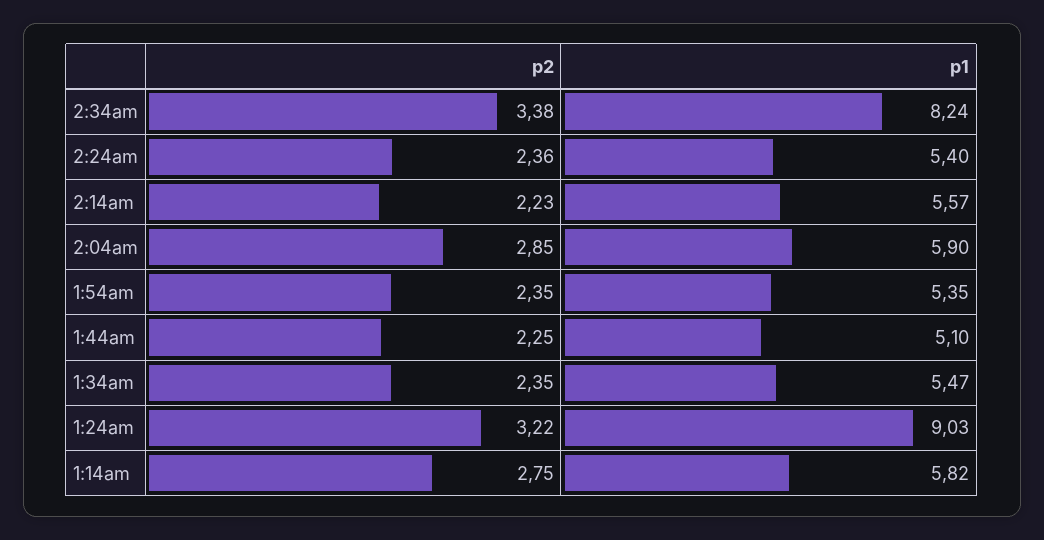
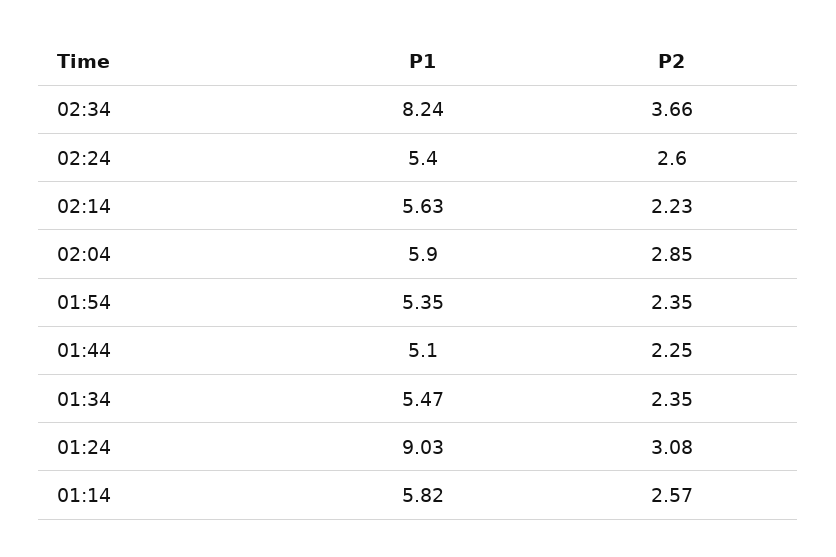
p2, 2:34am: 3.38 -> 3.66
p2, 2:24am: 2.36 -> 2.6
p1, 2:14am: 5.57 -> 5.63
p2, 1:24am: 3.22 -> 3.08
p2, 1:14am: 2.75 -> 2.57

